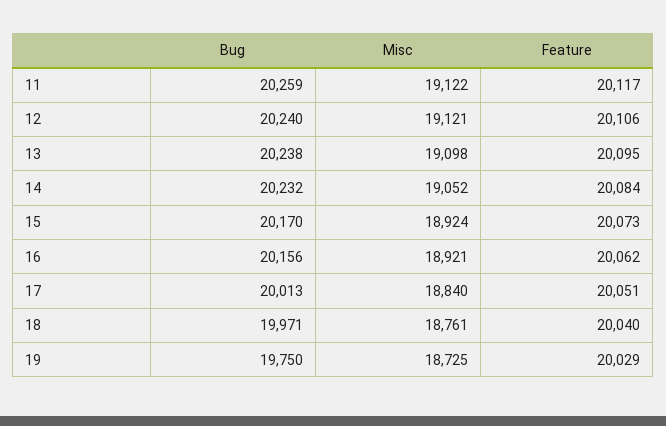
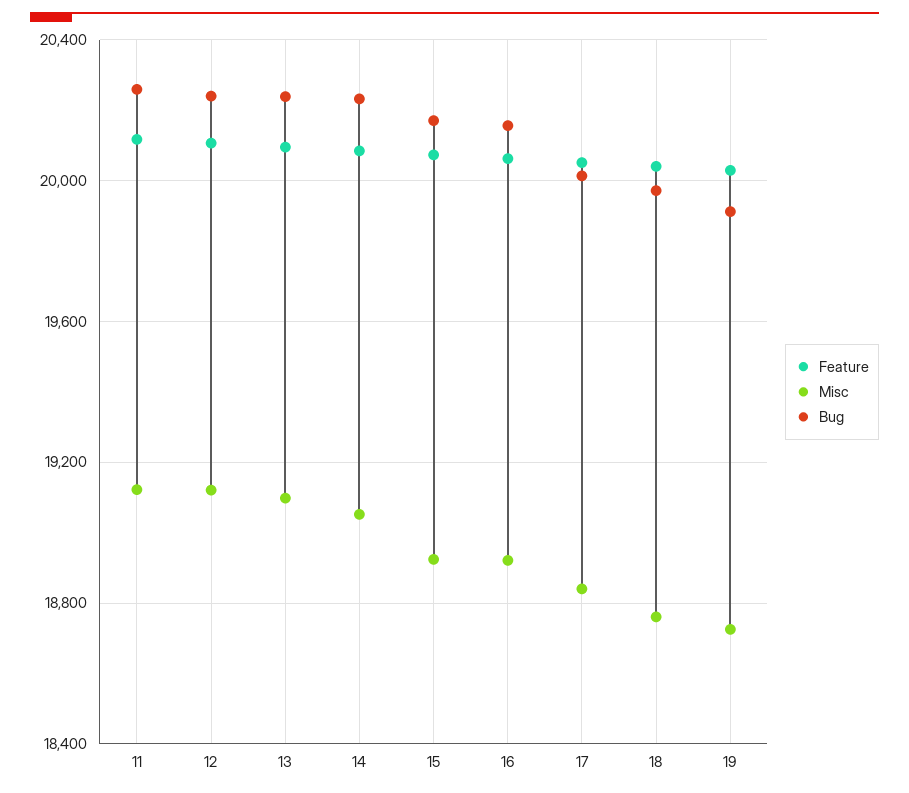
Bug, 19: 19750 -> 19900

